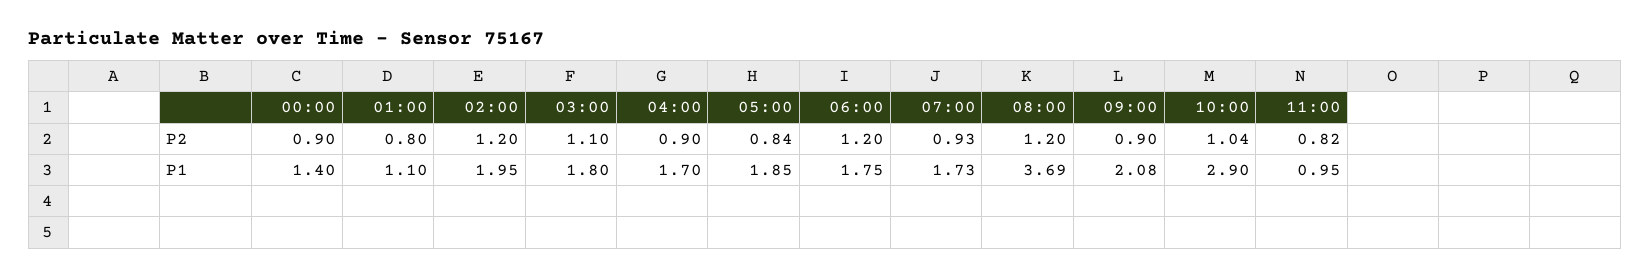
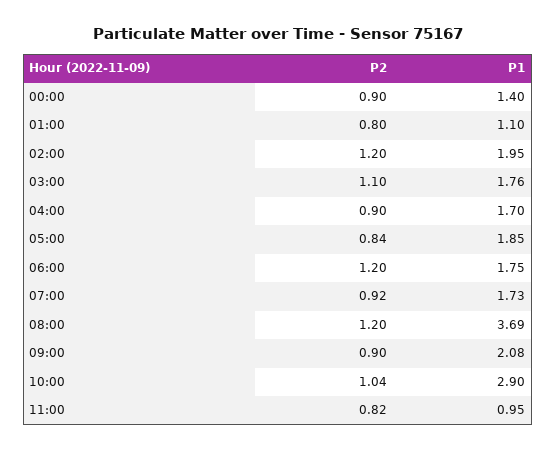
07:00, P2: 0.93 -> 0.92
03:00, P1: 1.8 -> 1.76

